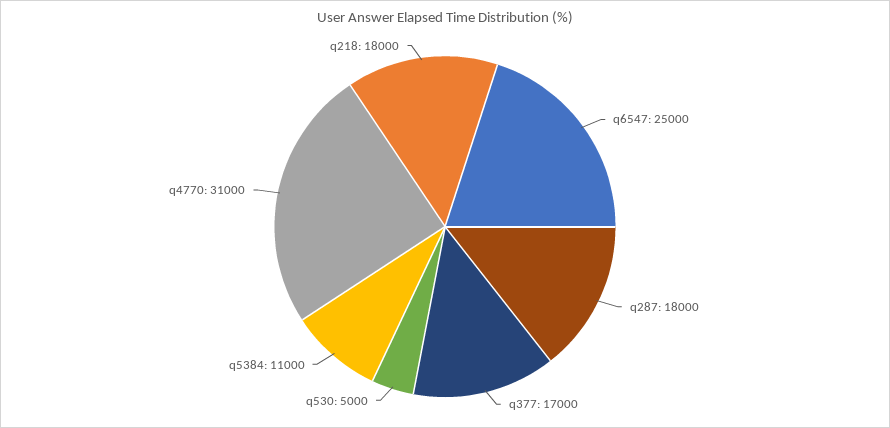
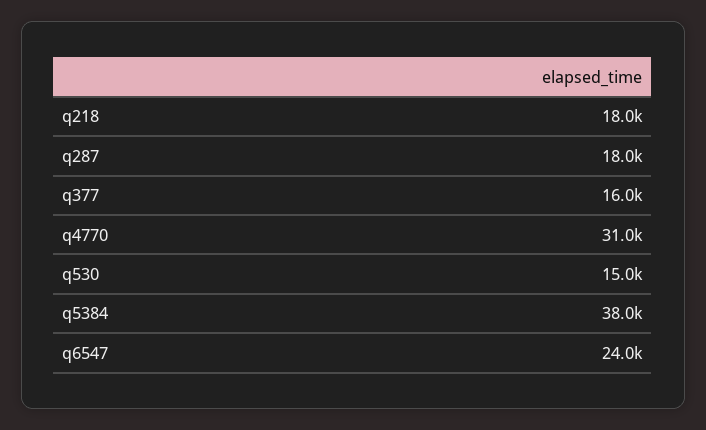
q6547: 25000 -> 24000
q377: 17000 -> 16000
q530: 5000 -> 15000
q5384: 11000 -> 38000

